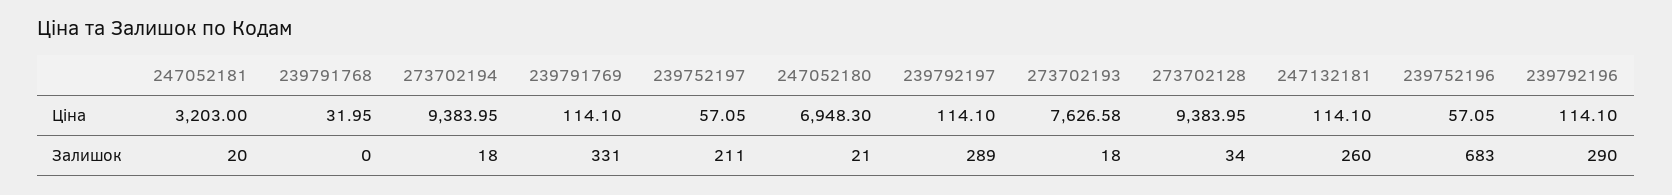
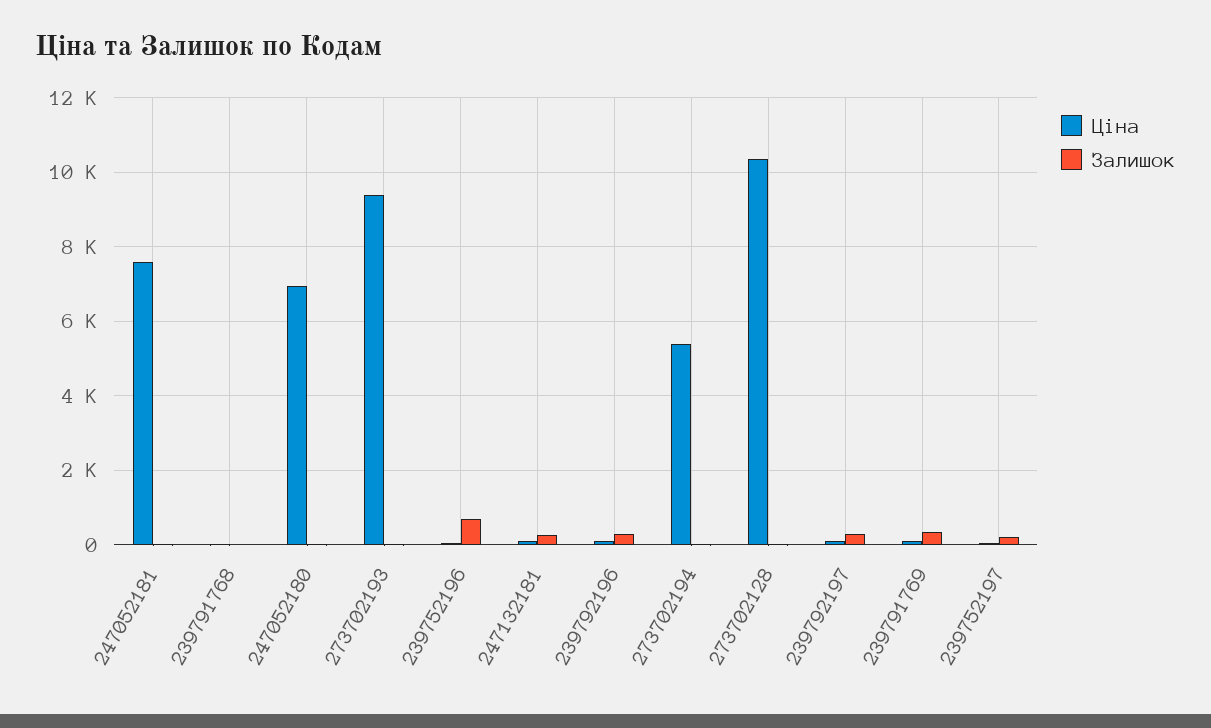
Ціна, 247052181: 3203 -> 7600
Ціна, 273702194: 9383.95 -> 5400
Ціна, 273702193: 7626.58 -> 9400
Ціна, 273702128: 9383.95 -> 10400

